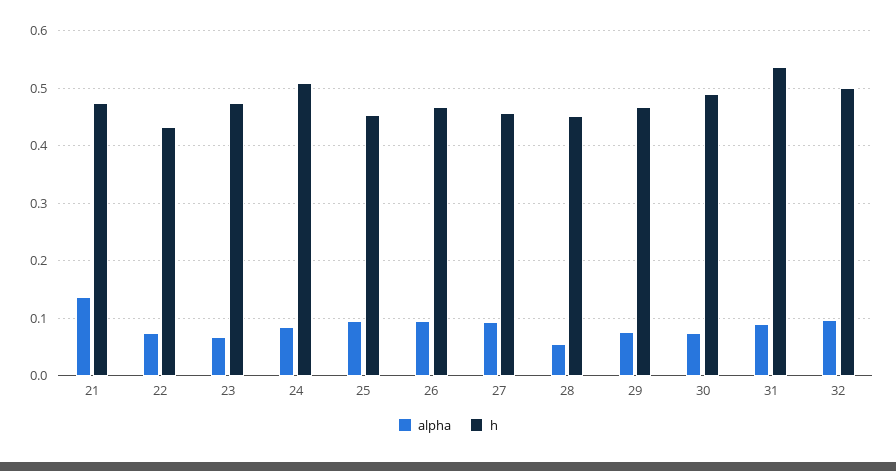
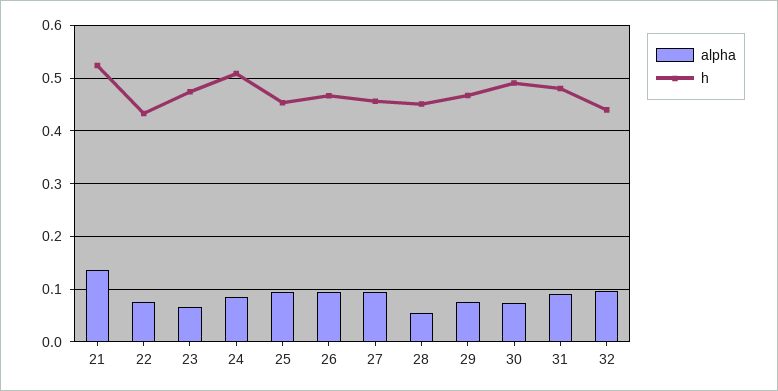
h, 21: 0.48 -> 0.52
h, 31: 0.54 -> 0.48
h, 32: 0.5 -> 0.44

